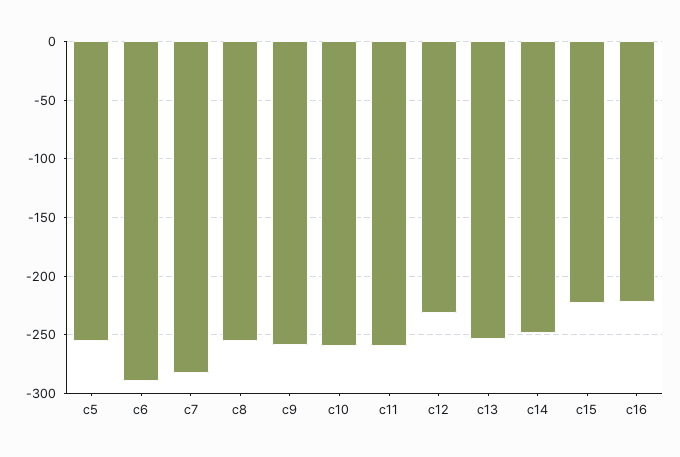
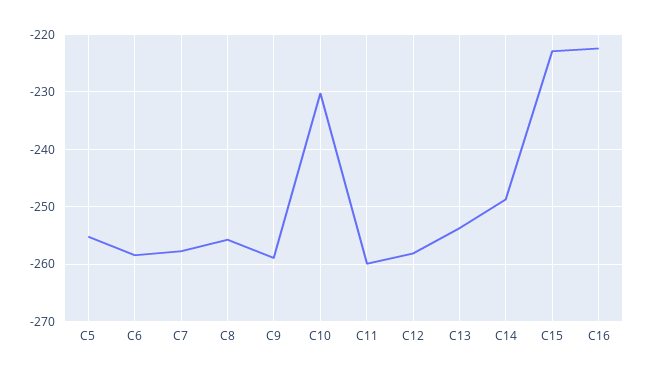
c6: -290 -> -258
c7: -280 -> -258
c10: -260 -> -230
c12: -230 -> -258

